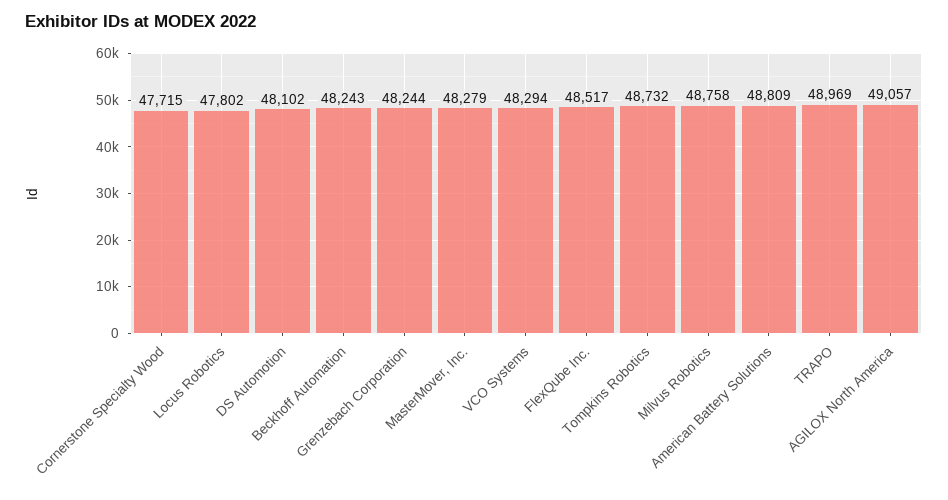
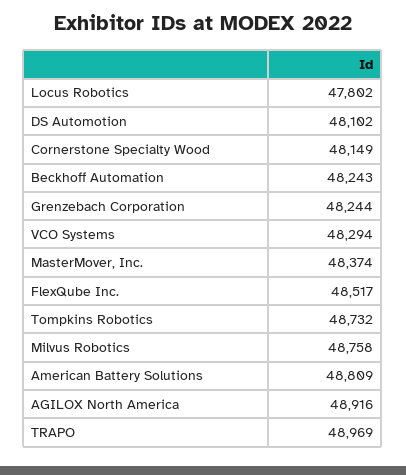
Cornerstone Specialty Wood: 47715 -> 48149
MasterMover, Inc.: 48279 -> 48374
AGILOX North America: 49057 -> 48916

